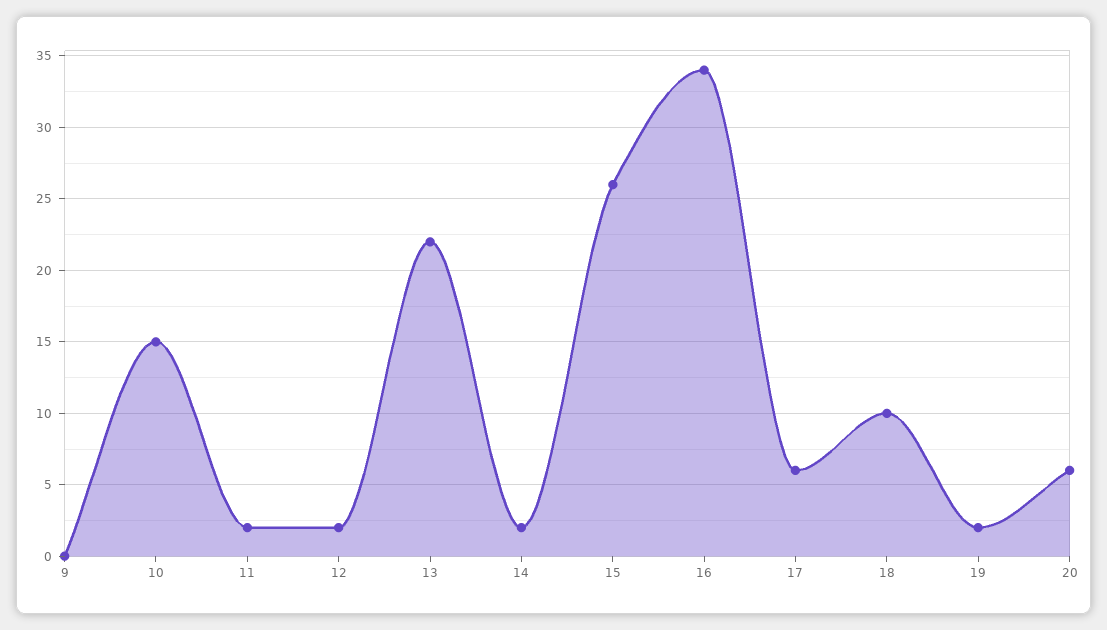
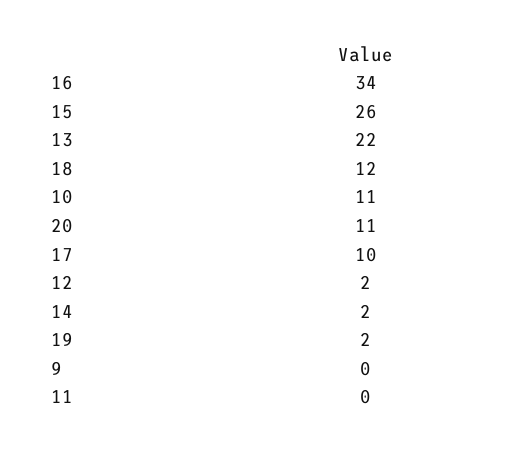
10: 15 -> 11
11: 2 -> 0
17: 6 -> 10
18: 10 -> 12
20: 6 -> 11

